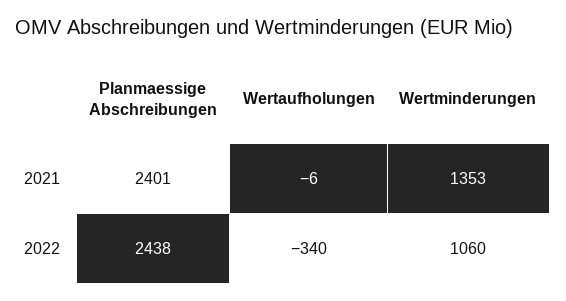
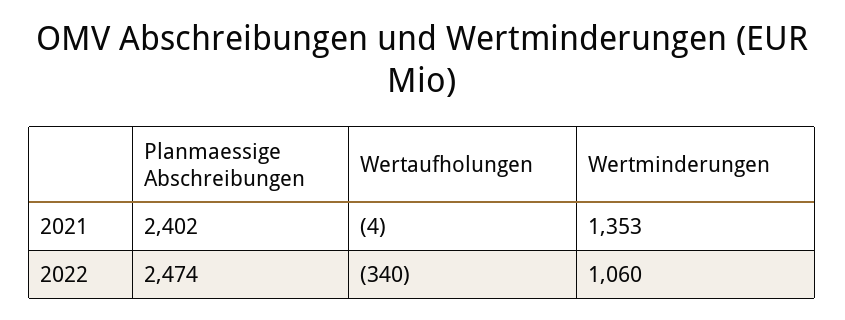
Planmaessige Abschreibungen, 2021: 2401 -> 2402
Wertaufholungen, 2021: -6 -> -4
Planmaessige Abschreibungen, 2022: 2438 -> 2474

